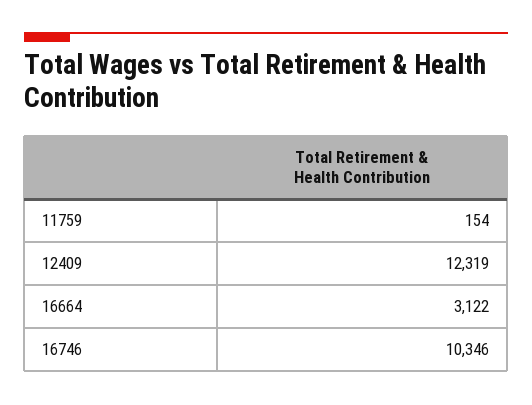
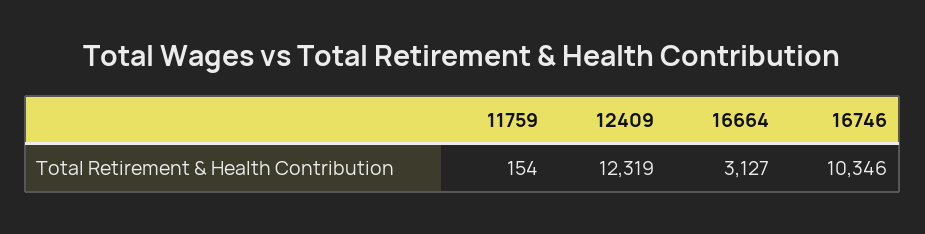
16664: 3122 -> 3127

